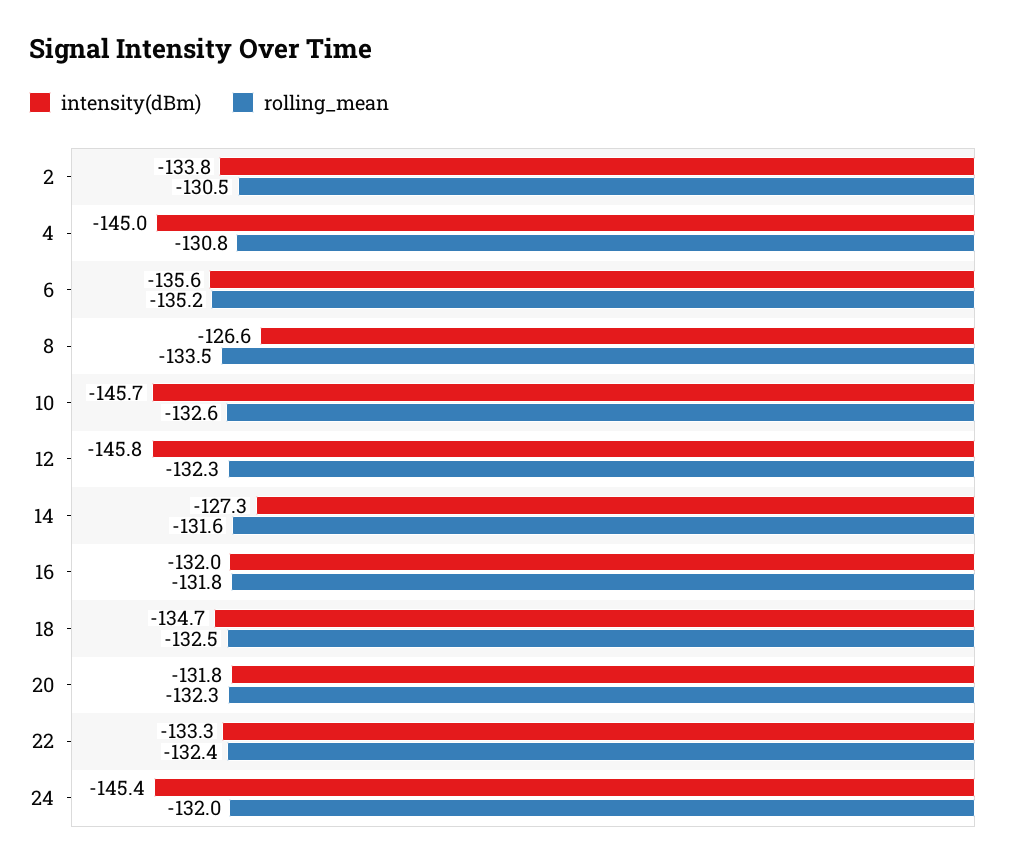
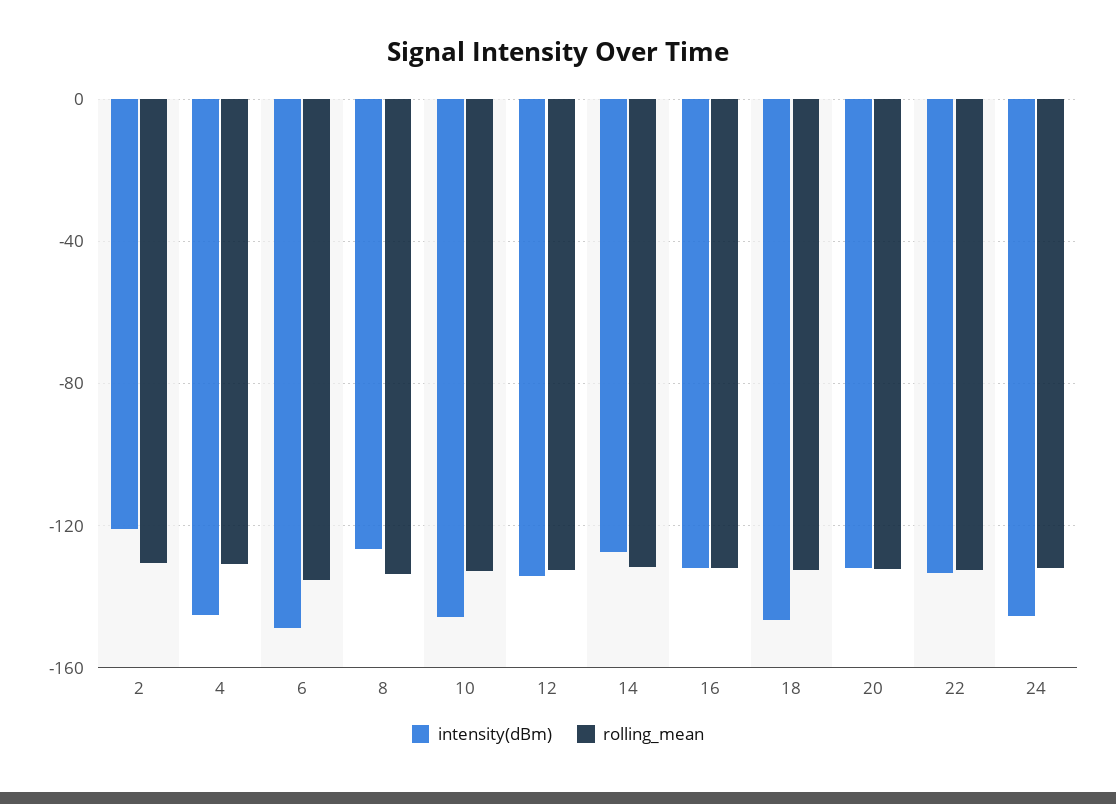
intensity(dBm), 2: -133.8 -> -120
intensity(dBm), 6: -135.6 -> -150
intensity(dBm), 12: -145.8 -> -135
intensity(dBm), 18: -134.7 -> -145

